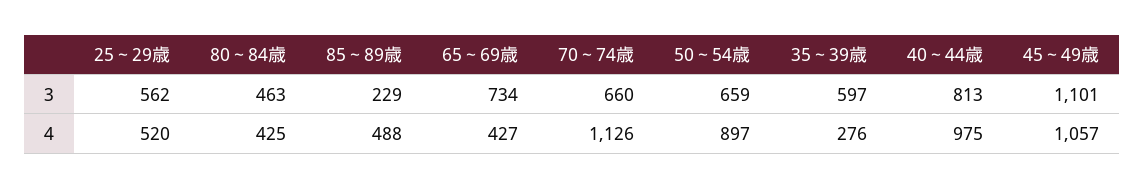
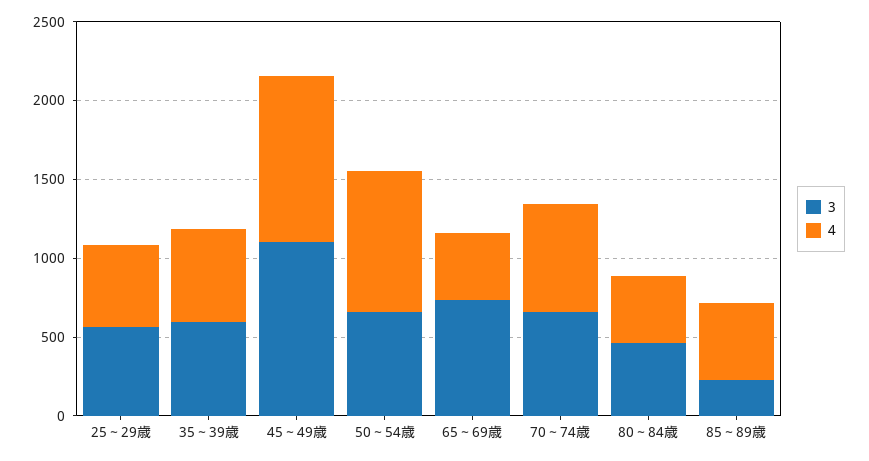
3, 40～44歳: 813 -> none
4, 70～74歳: 1126 -> 700
4, 35～39歳: 276 -> 600
4, 40～44歳: 975 -> none

